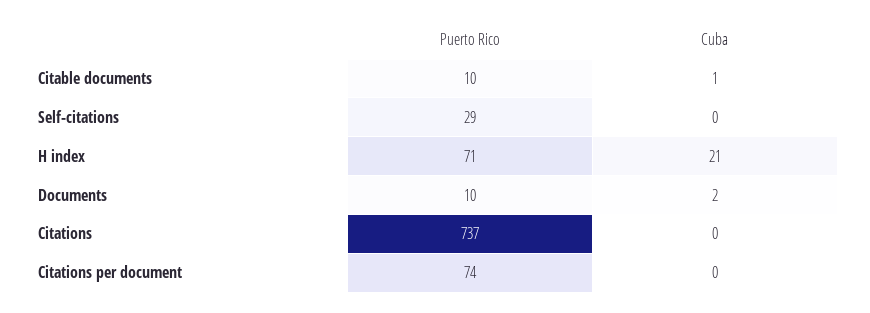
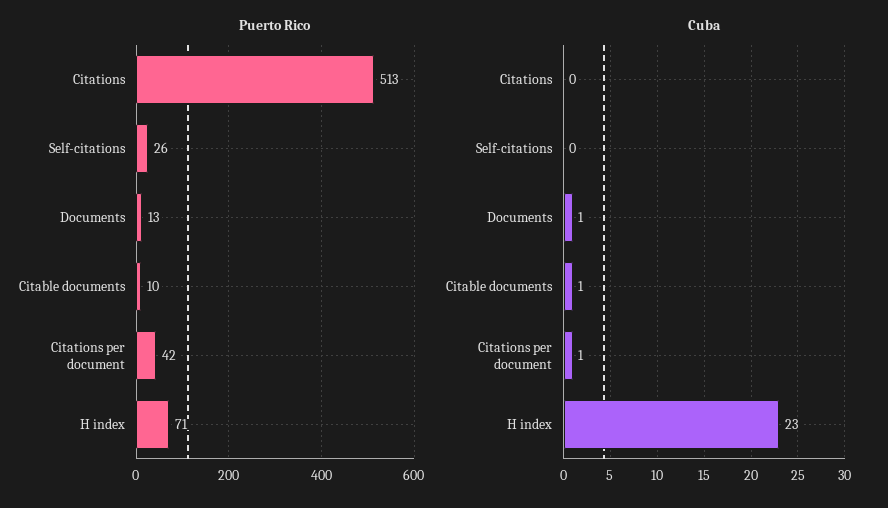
Puerto Rico, Self-citations: 29 -> 26
Cuba, H index: 21 -> 23
Puerto Rico, Documents: 10 -> 13
Cuba, Documents: 2 -> 1
Puerto Rico, Citations: 737 -> 513
Puerto Rico, Citations per document: 74 -> 42
Cuba, Citations per document: 0 -> 1

